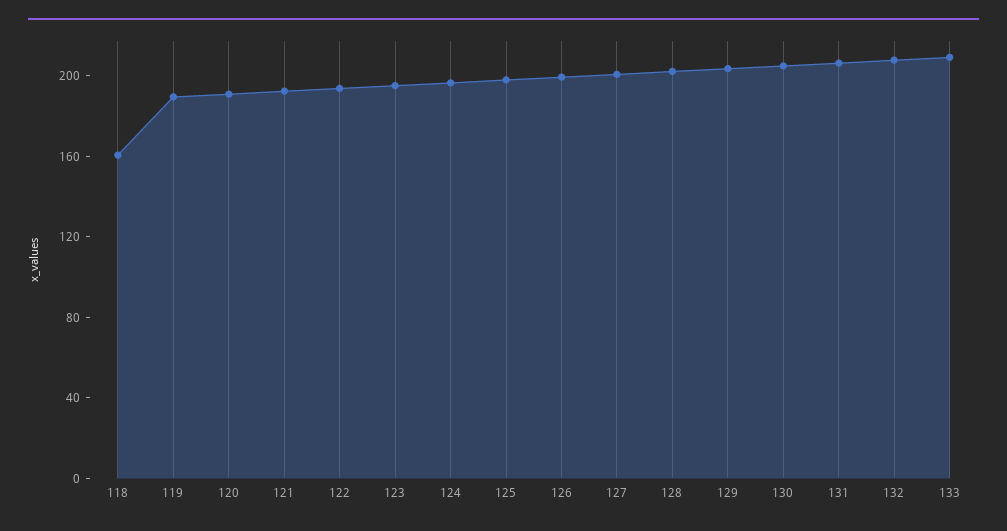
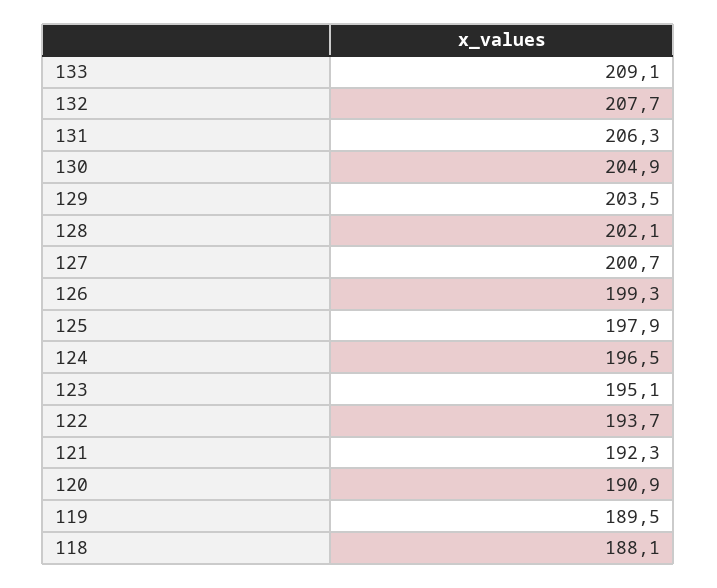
118: 160 -> 188.1

